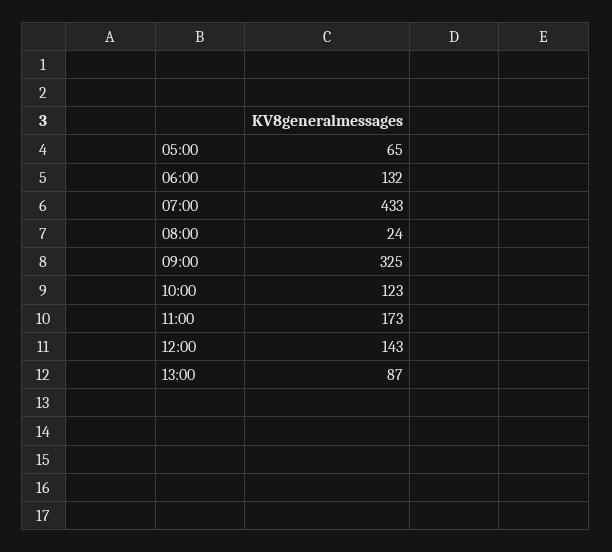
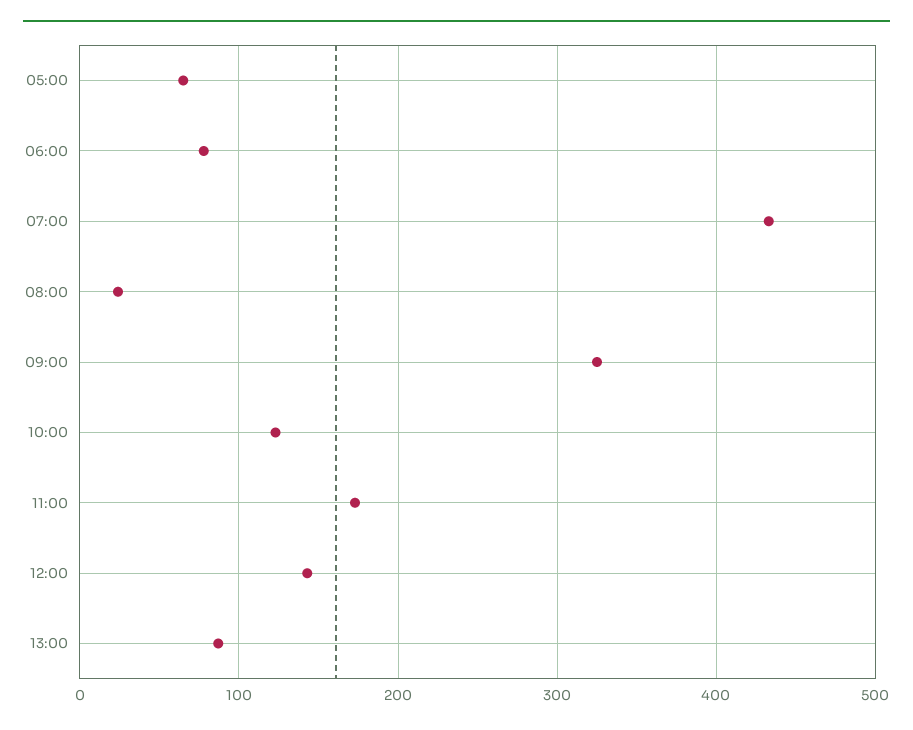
06:00: 132 -> 80

